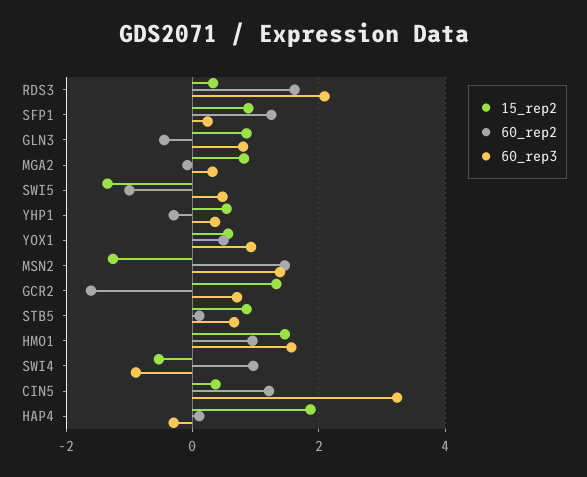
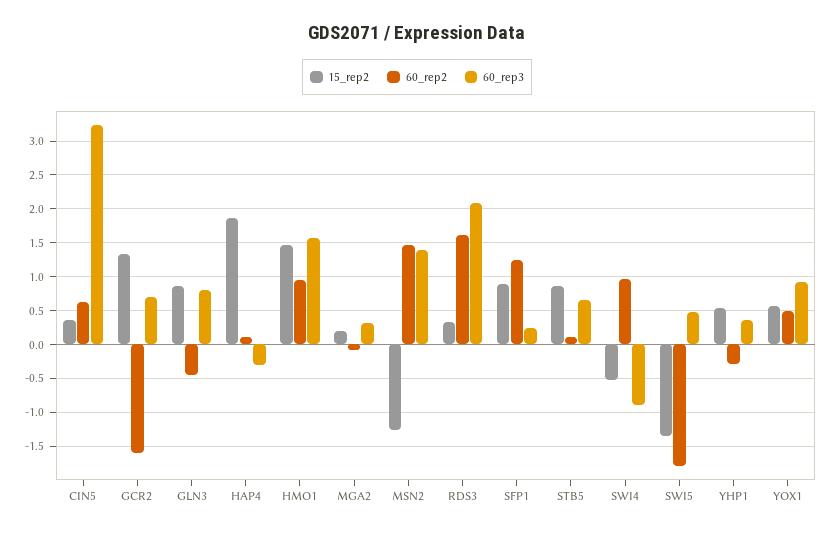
15_rep2, MGA2: 0.8 -> 0.2
60_rep2, SWI5: -1 -> -1.8
60_rep2, CIN5: 1.2 -> 0.6

